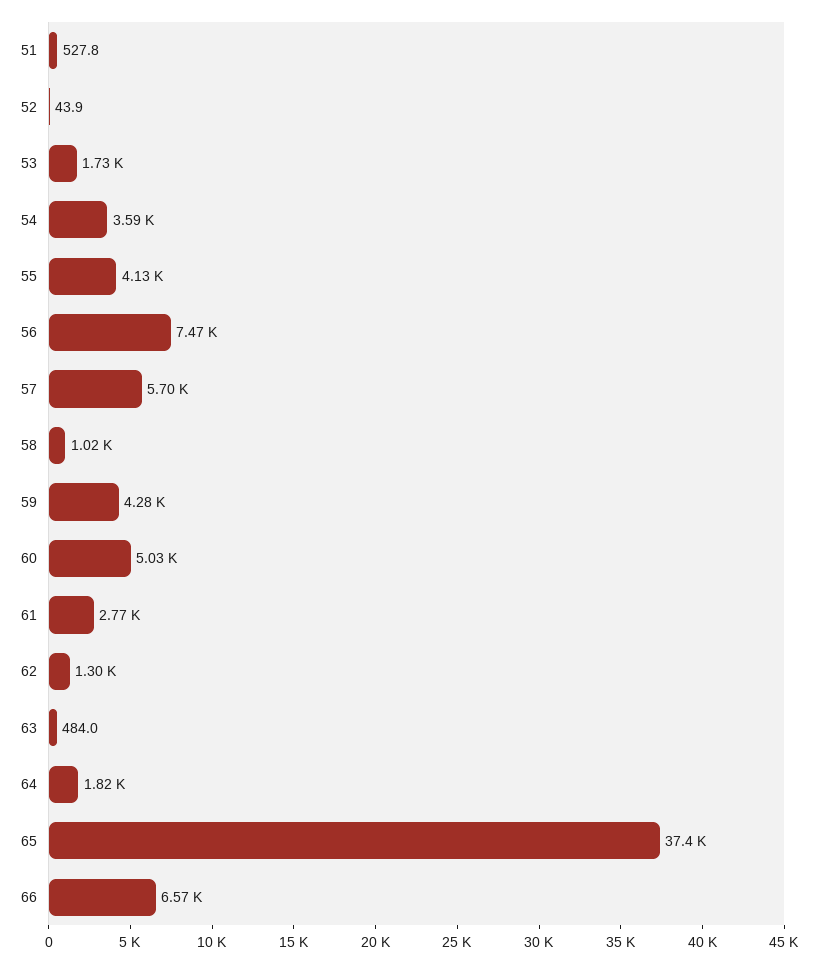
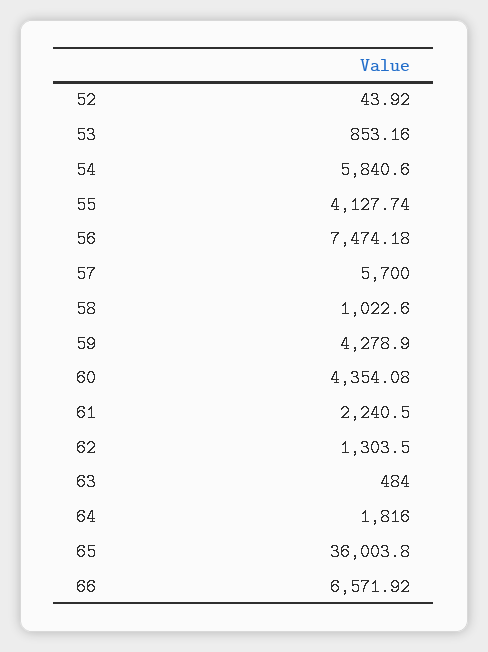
51: 527.8 -> none
53: 1730 -> 853.16
54: 3590 -> 5840.6
60: 5030 -> 4354.08
61: 2770 -> 2240.5
65: 37400 -> 36003.8

